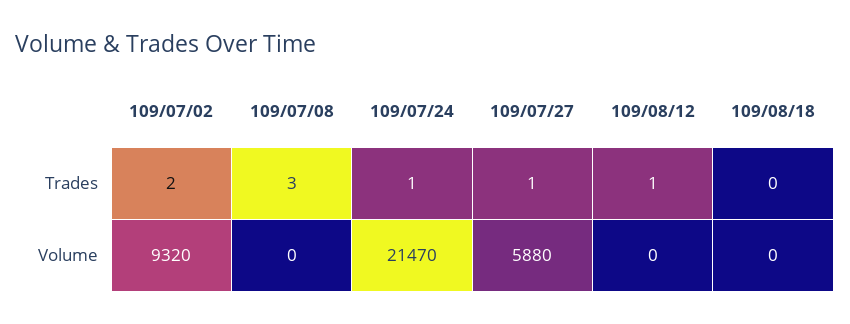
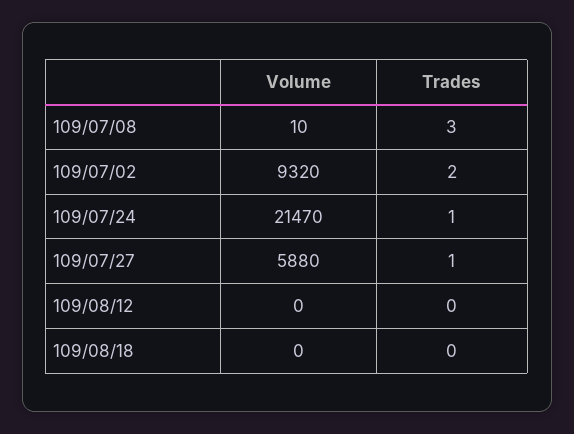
109/08/12, Trades: 1 -> 0
109/07/08, Volume: 0 -> 10

